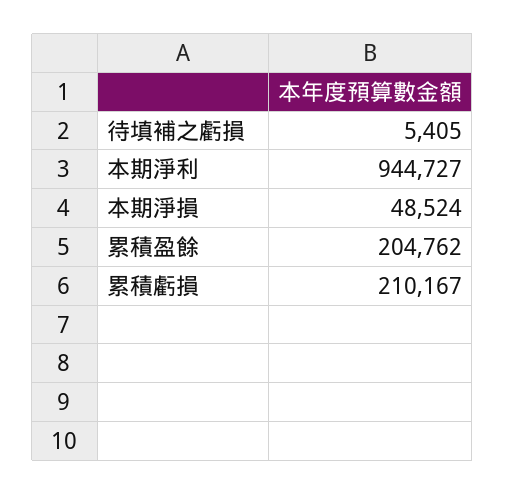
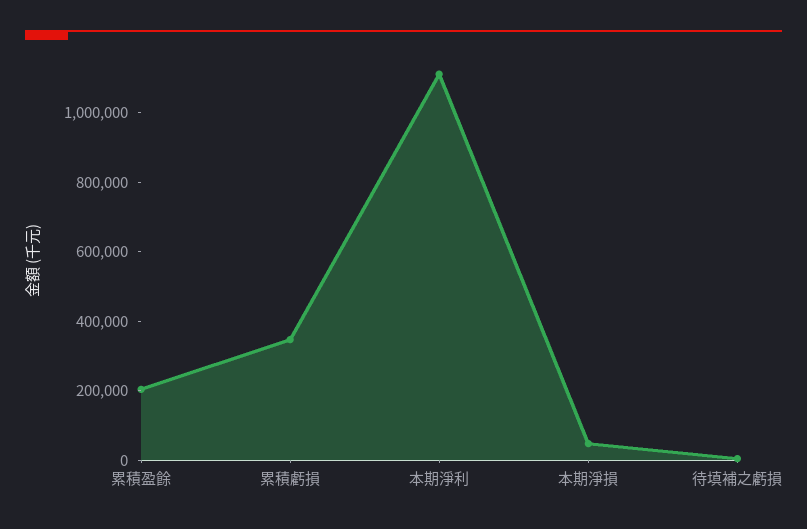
本期淨利: 944727 -> 1100000
累積虧損: 210167 -> 350000

